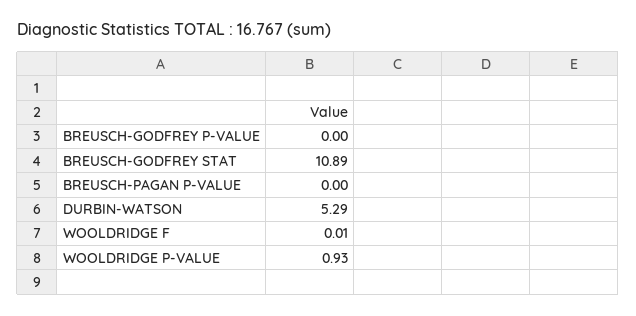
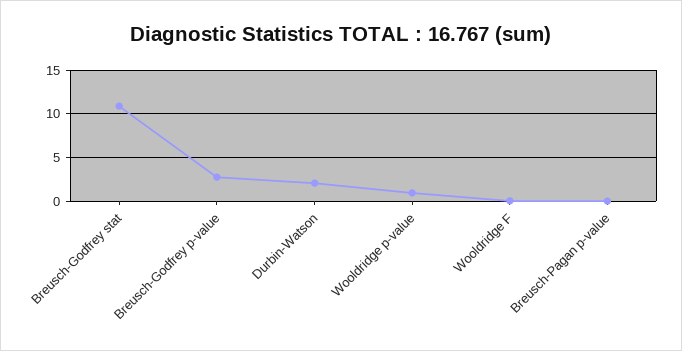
BREUSCH-GODFREY P-VALUE: 0 -> 3
DURBIN-WATSON: 5.29 -> 2

